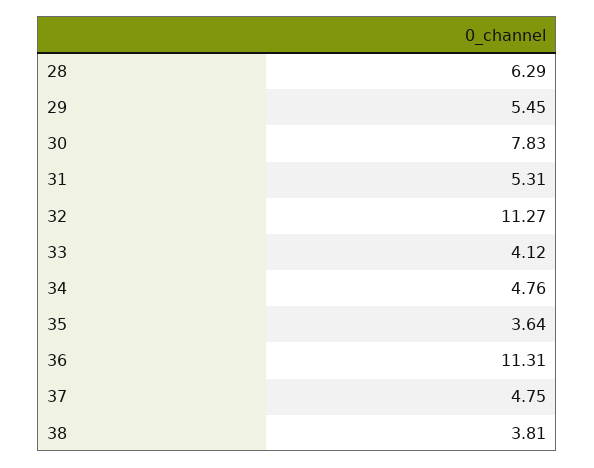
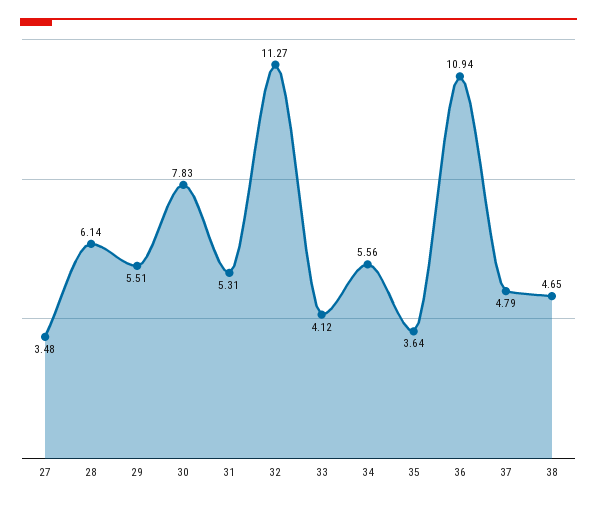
28: 6.29 -> 6.14
29: 5.45 -> 5.51
34: 4.76 -> 5.56
36: 11.31 -> 10.94
37: 4.75 -> 4.79
38: 3.81 -> 4.65
27: none -> 3.48

